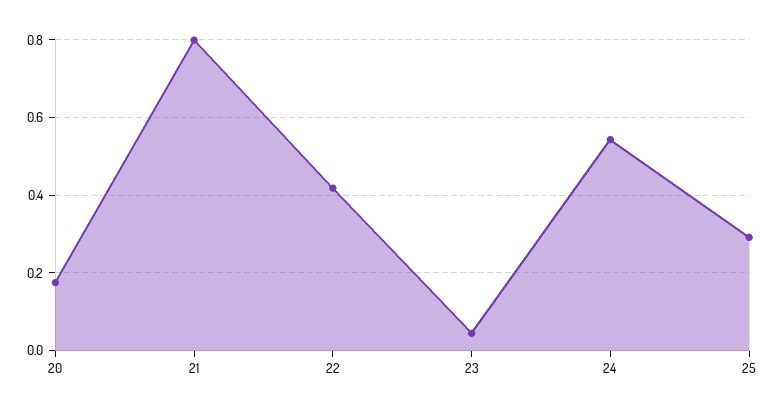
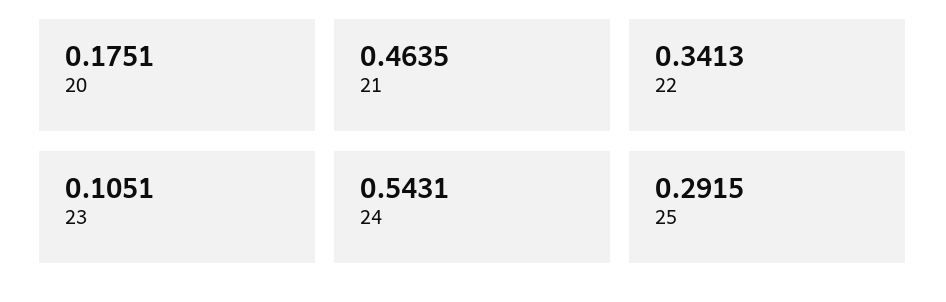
21: 0.8 -> 0.4635
22: 0.42 -> 0.3413
23: 0.04 -> 0.1051

